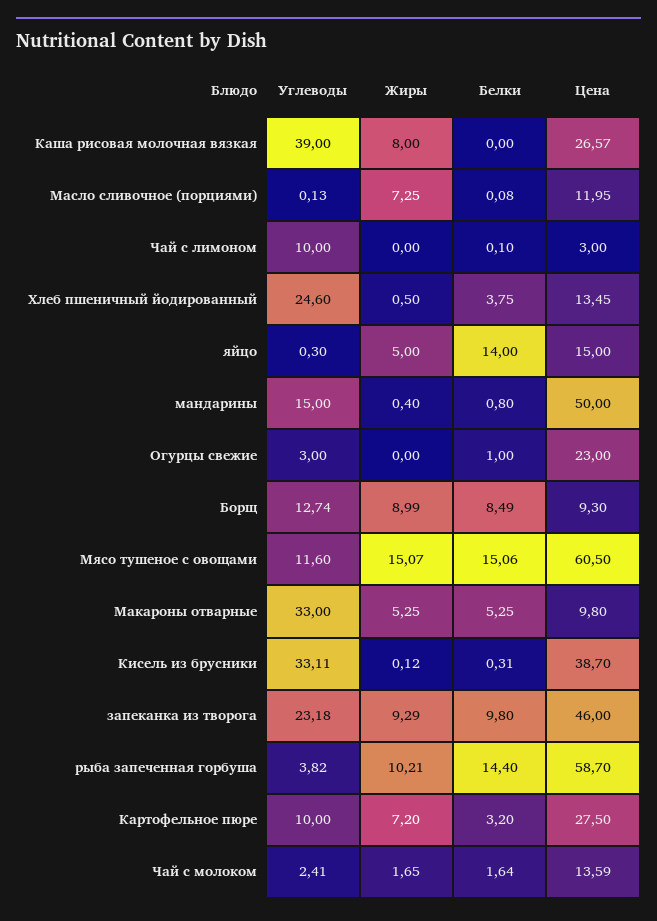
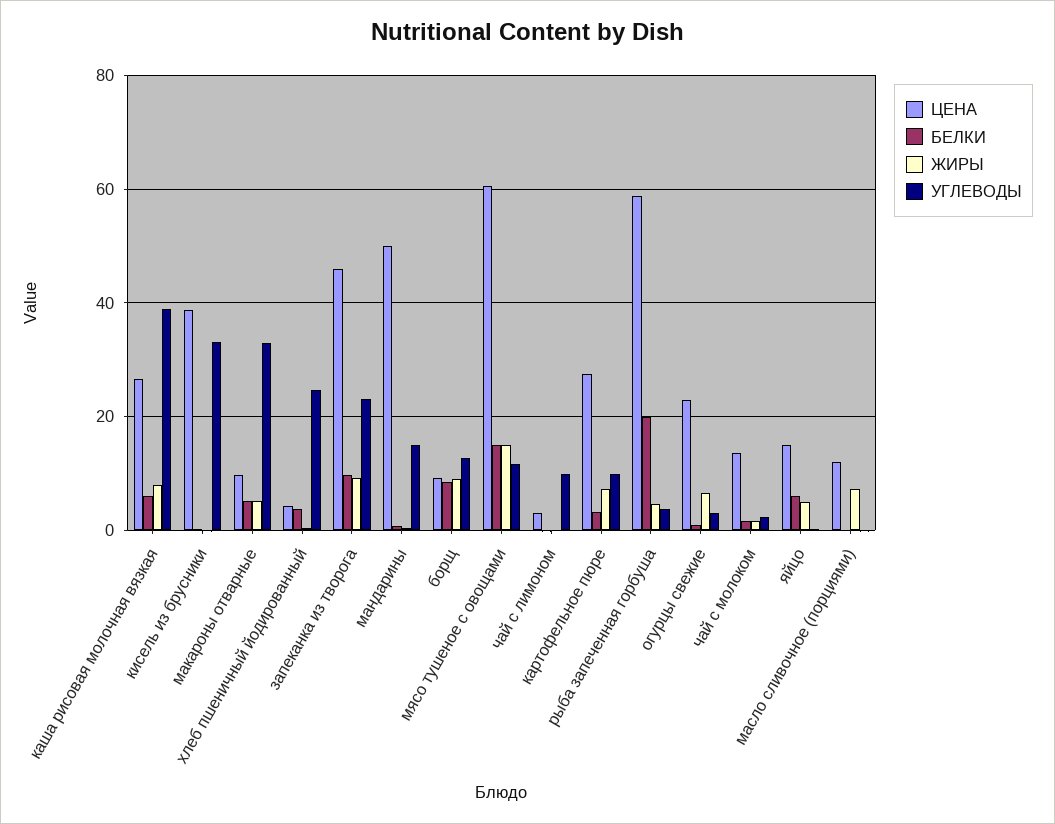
Белки, Каша рисовая молочная вязкая: 0 -> 6
Цена, Хлеб пшеничный йодированный: 13.45 -> 4
Белки, яйцо: 14 -> 6
Жиры, Огурцы свежие: 0 -> 6
Жиры, рыба запеченная горбуша: 10.21 -> 4
Белки, рыба запеченная горбуша: 14.4 -> 20

